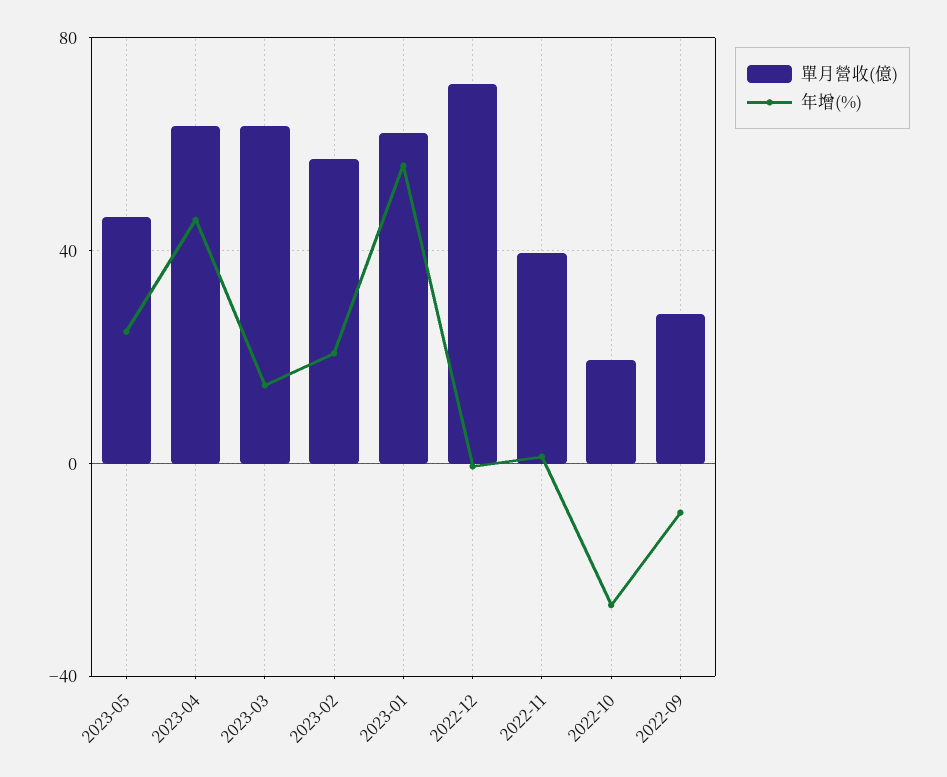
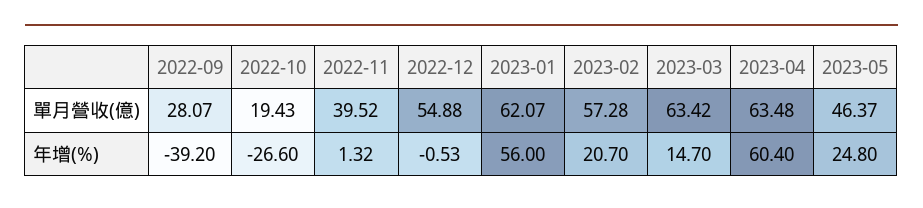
年增(%), 2023-04: 45 -> 60.4
單月營收(億), 2022-12: 70 -> 54.88
年增(%), 2022-09: -10 -> -39.2

